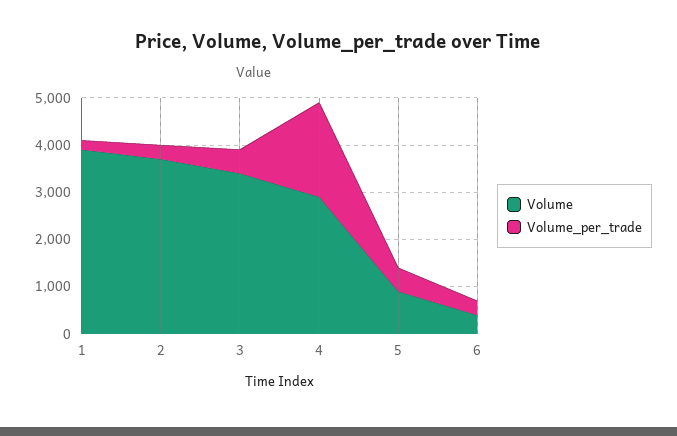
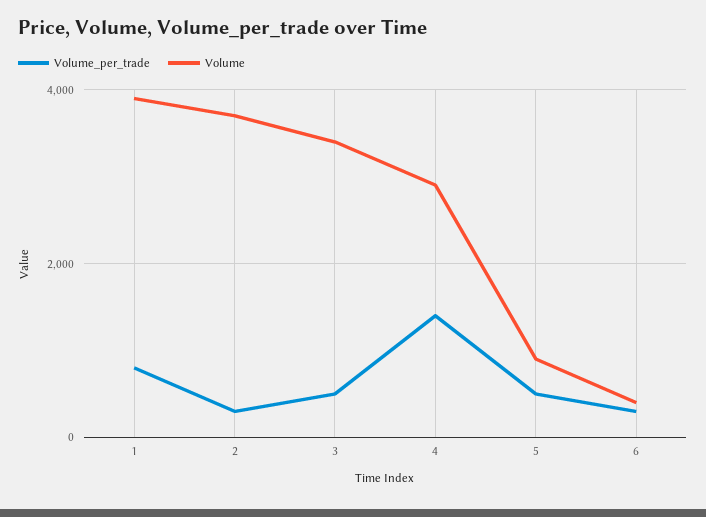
Volume_per_trade, 1: 200 -> 800
Volume_per_trade, 4: 2000 -> 1400

